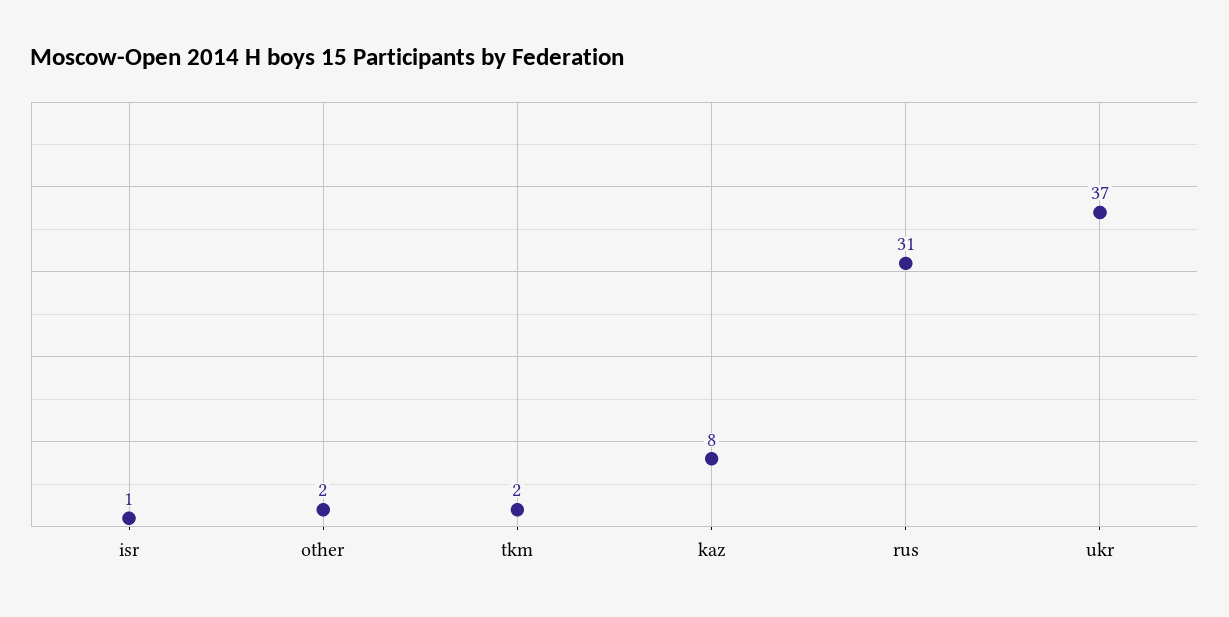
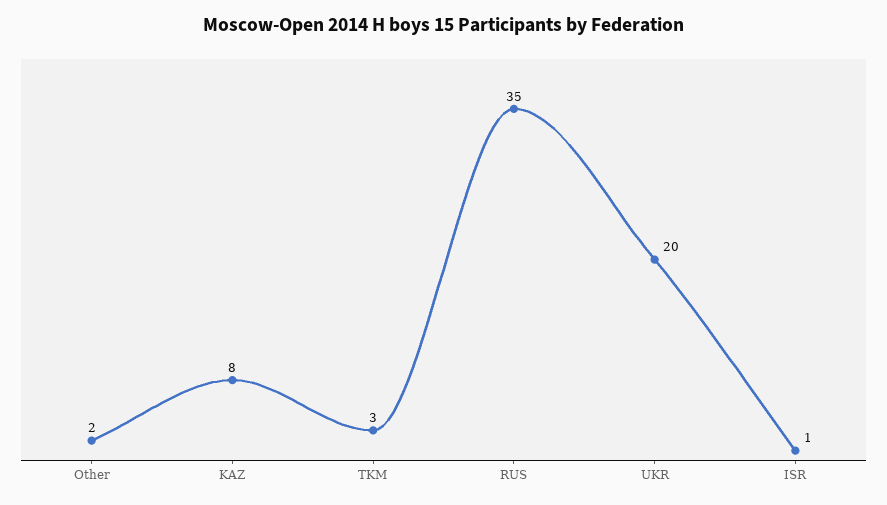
tkm: 2 -> 3
rus: 31 -> 35
ukr: 37 -> 20

